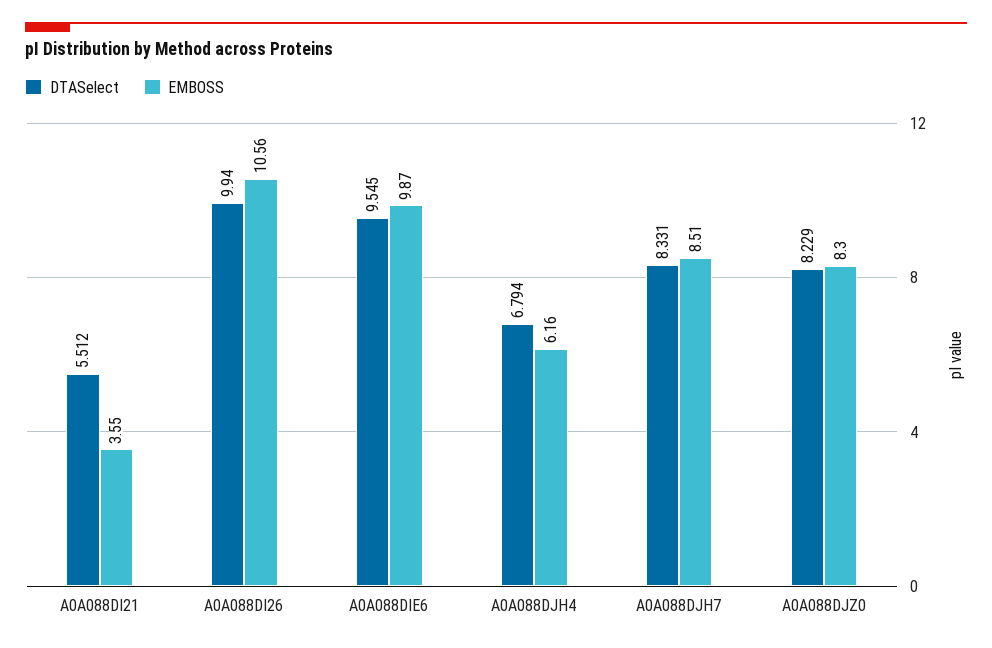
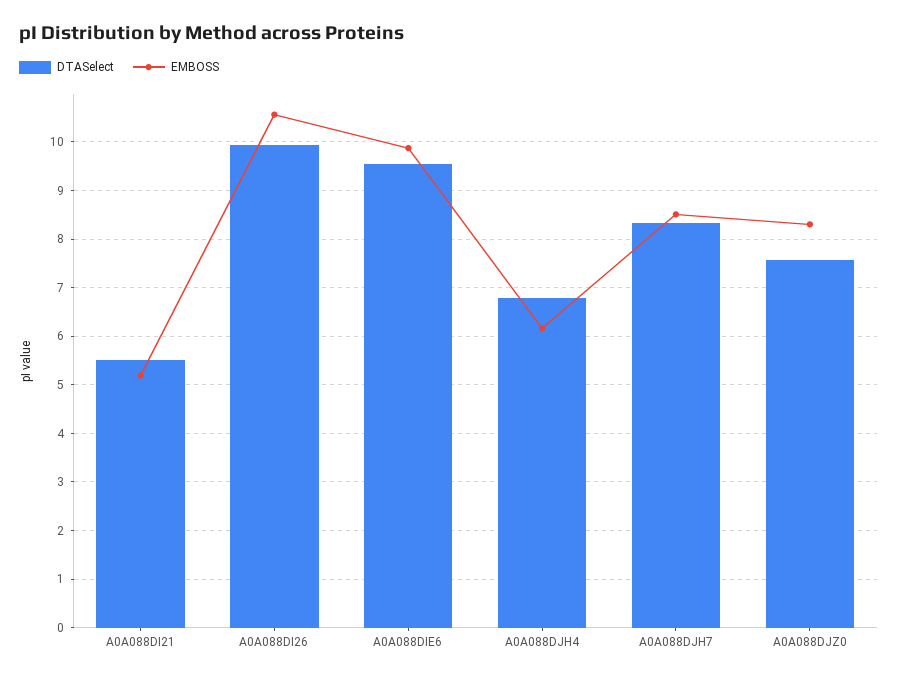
EMBOSS, A0A088DI21: 3.55 -> 5.2
DTASelect, A0A088DJZ0: 8.229 -> 7.6

